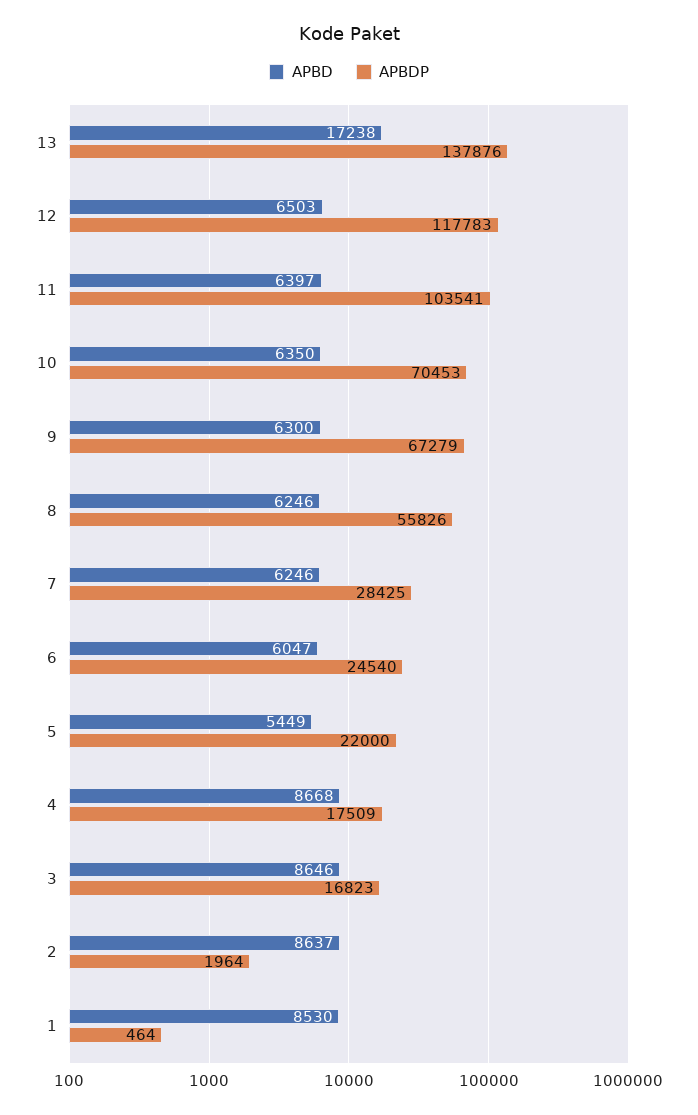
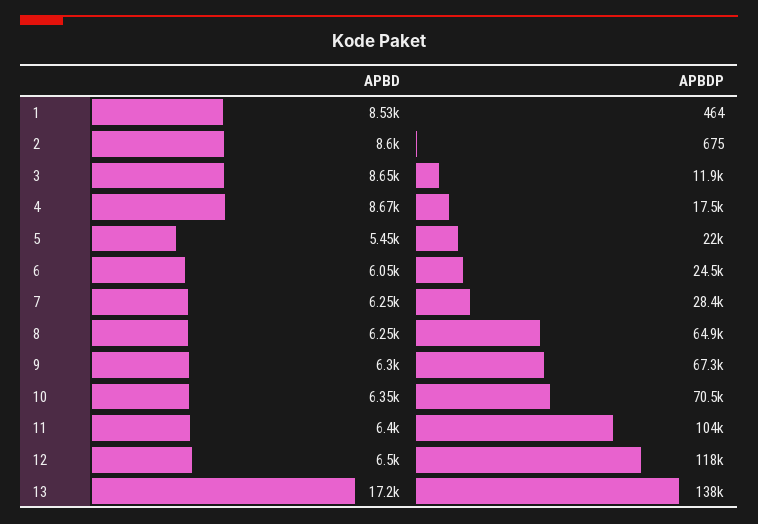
APBDP, 8: 55826 -> 64900
APBDP, 3: 16823 -> 11900
APBD, 2: 8637 -> 8600
APBDP, 2: 1964 -> 675

